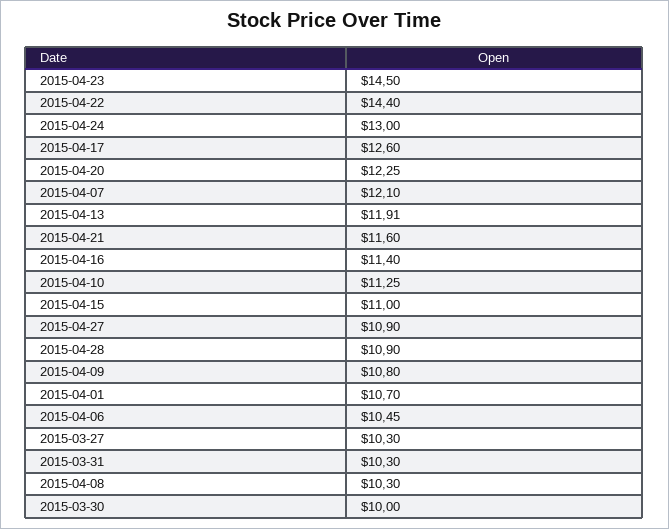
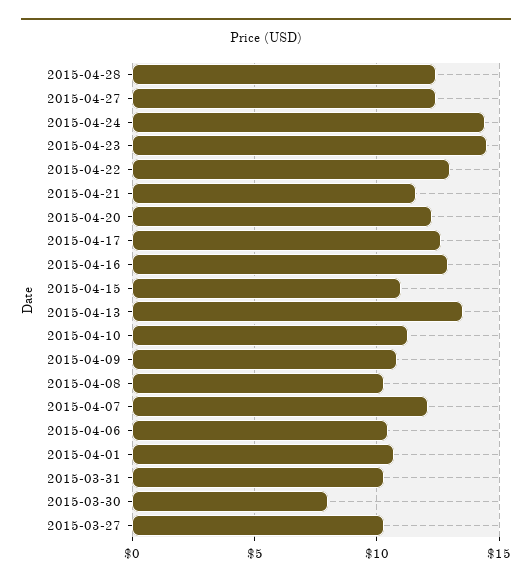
2015-04-22: 14.4 -> 13
2015-04-24: 13 -> 14.5
2015-04-13: 11.91 -> 13.5
2015-04-16: 11.4 -> 13
2015-04-27: 10.9 -> 12.5
2015-04-28: 10.9 -> 12.5
2015-03-30: 10 -> 8

